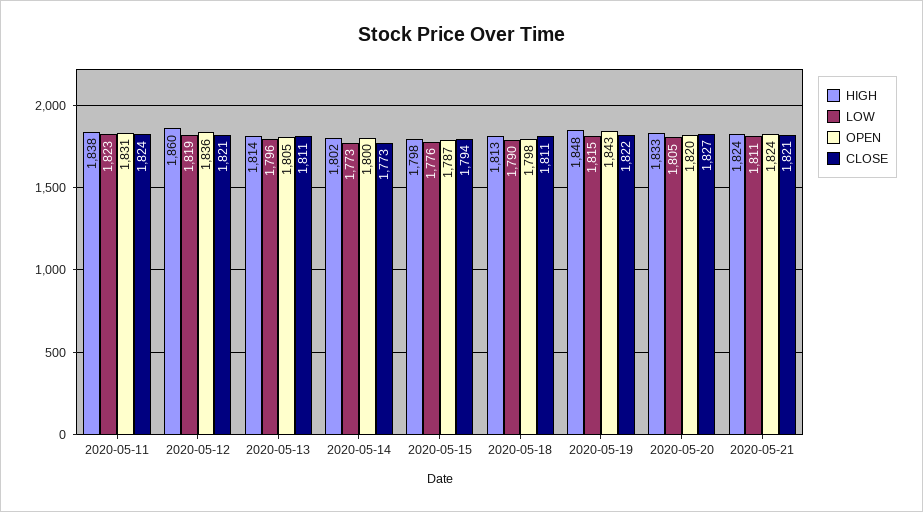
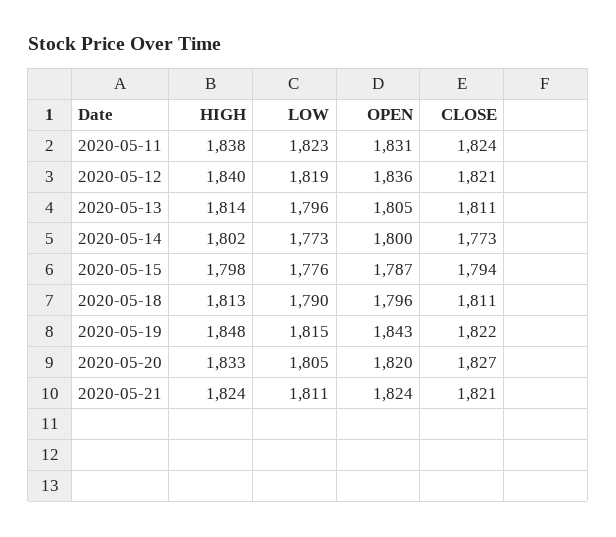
HIGH, 2020-05-12: 1860 -> 1840
OPEN, 2020-05-18: 1798 -> 1796

